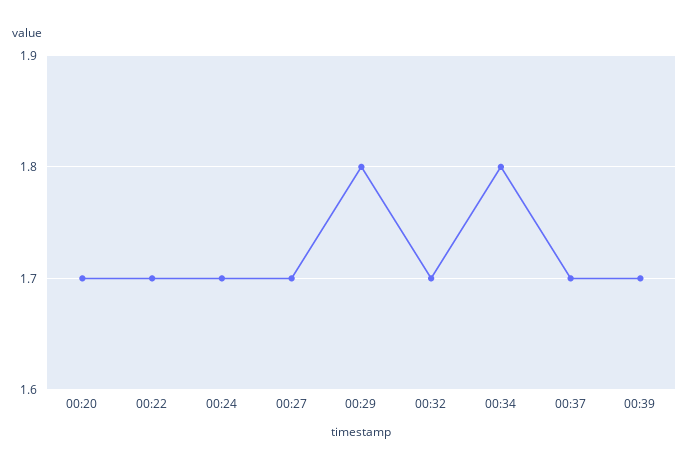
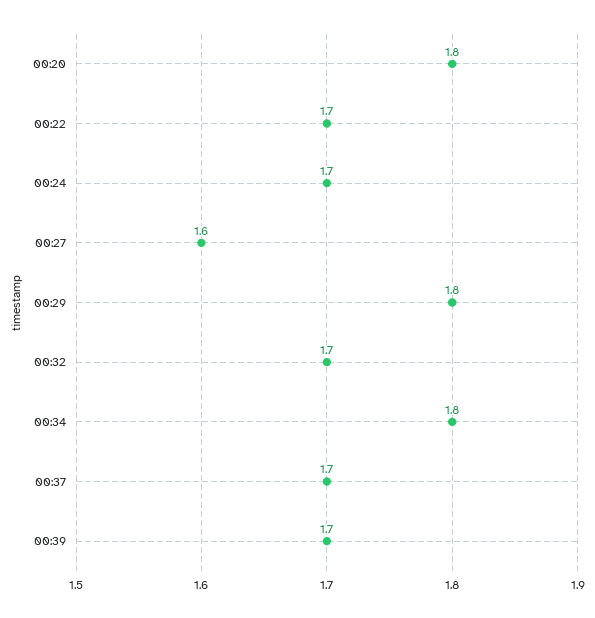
00:20: 1.7 -> 1.8
00:27: 1.7 -> 1.6

